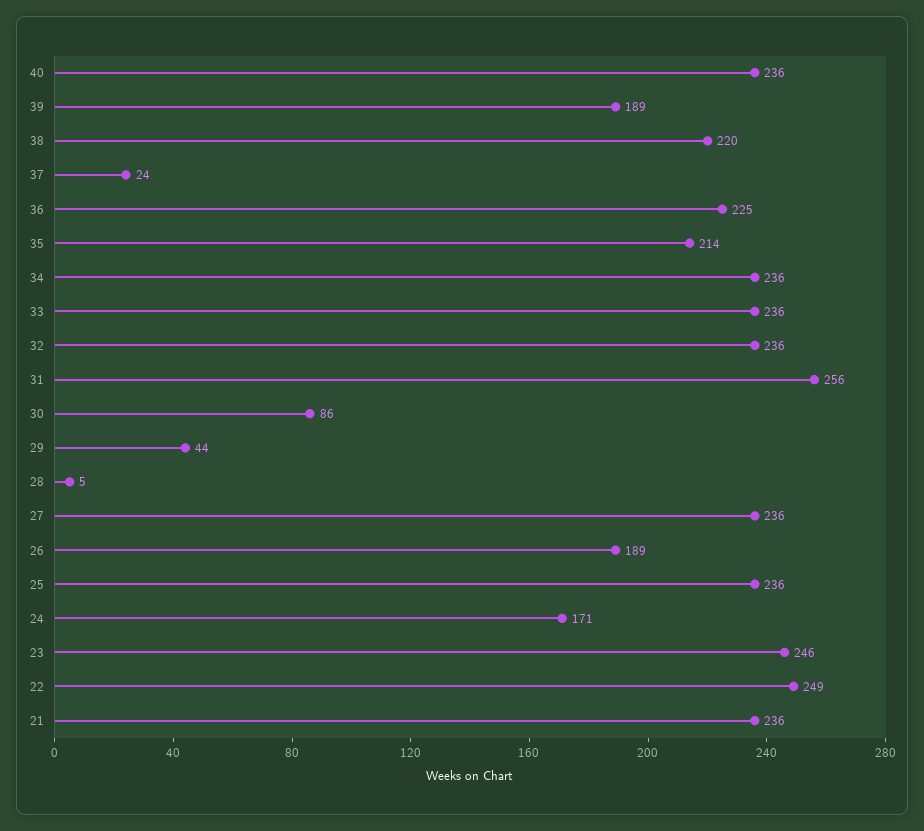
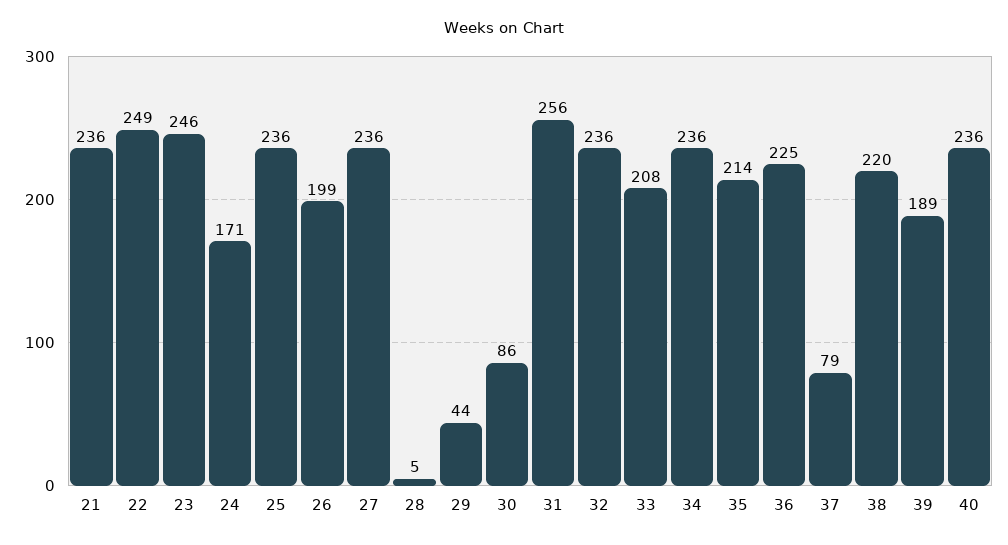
37: 24 -> 79
33: 236 -> 208
26: 189 -> 199

